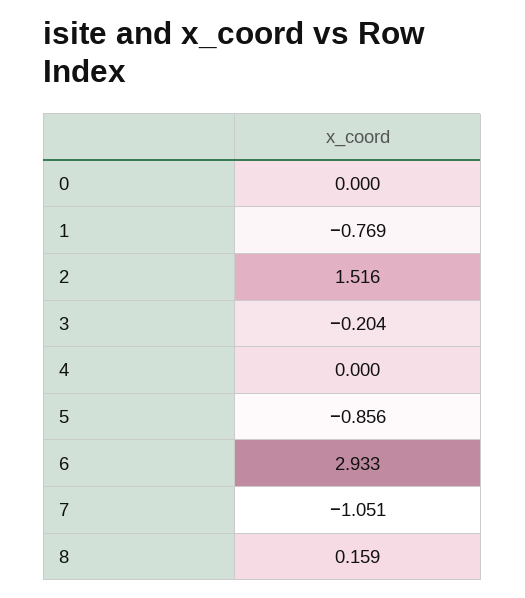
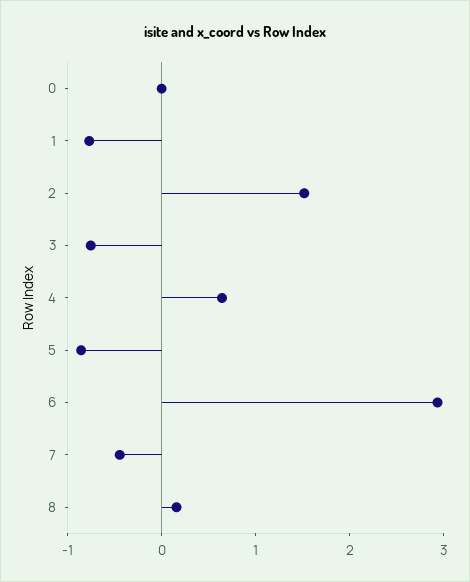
3: -0.204 -> -0.8
4: 0 -> 0.6
7: -1.051 -> -0.4

